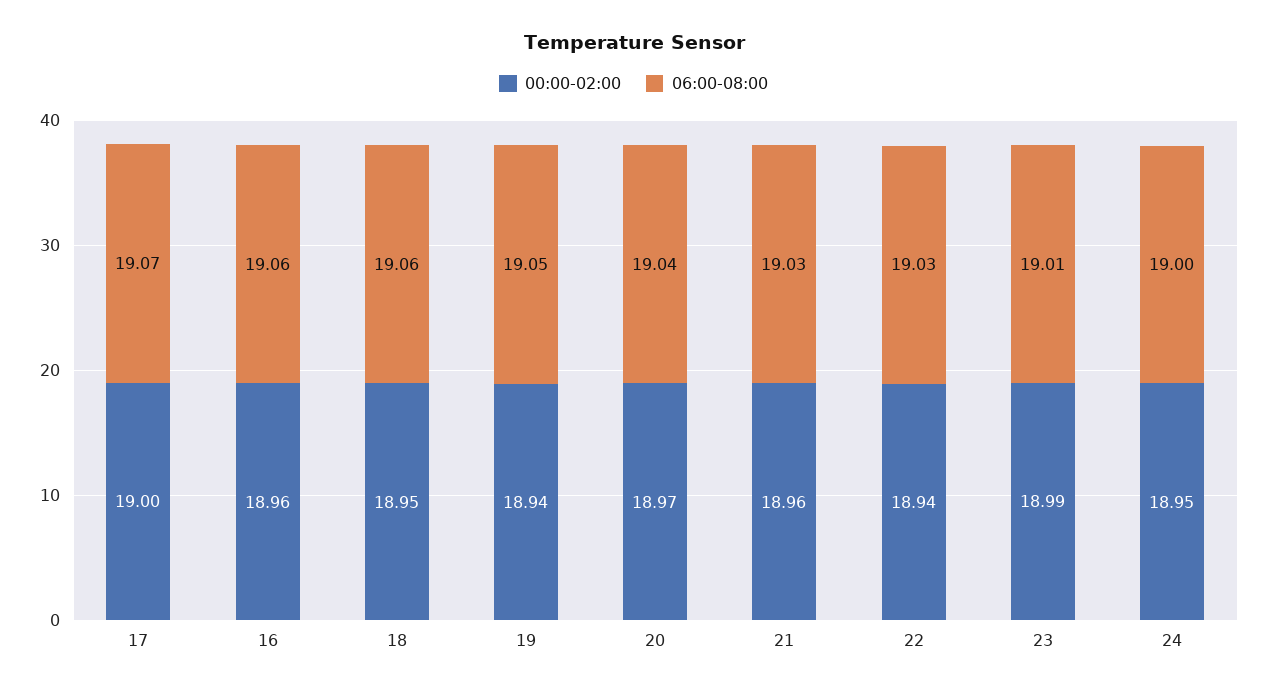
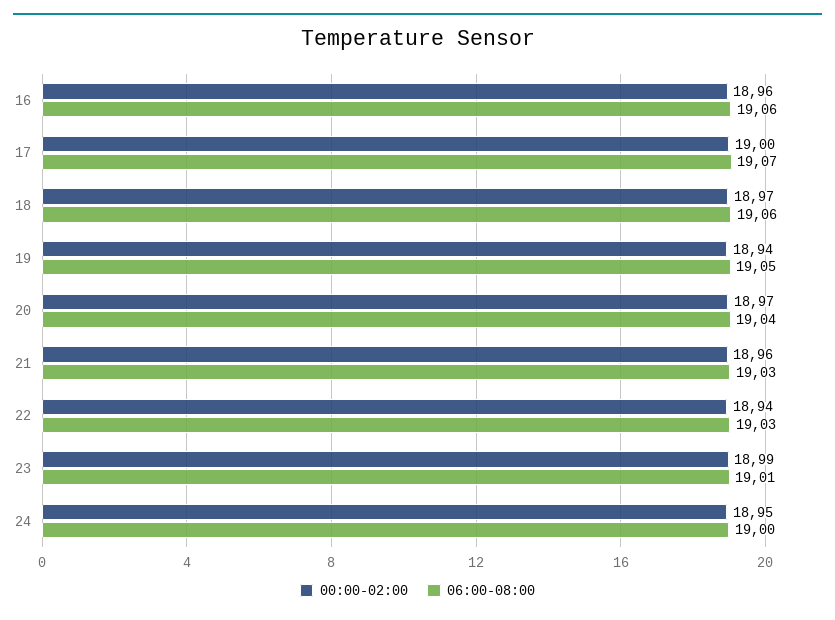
00:00-02:00, 18: 18.95 -> 18.97

